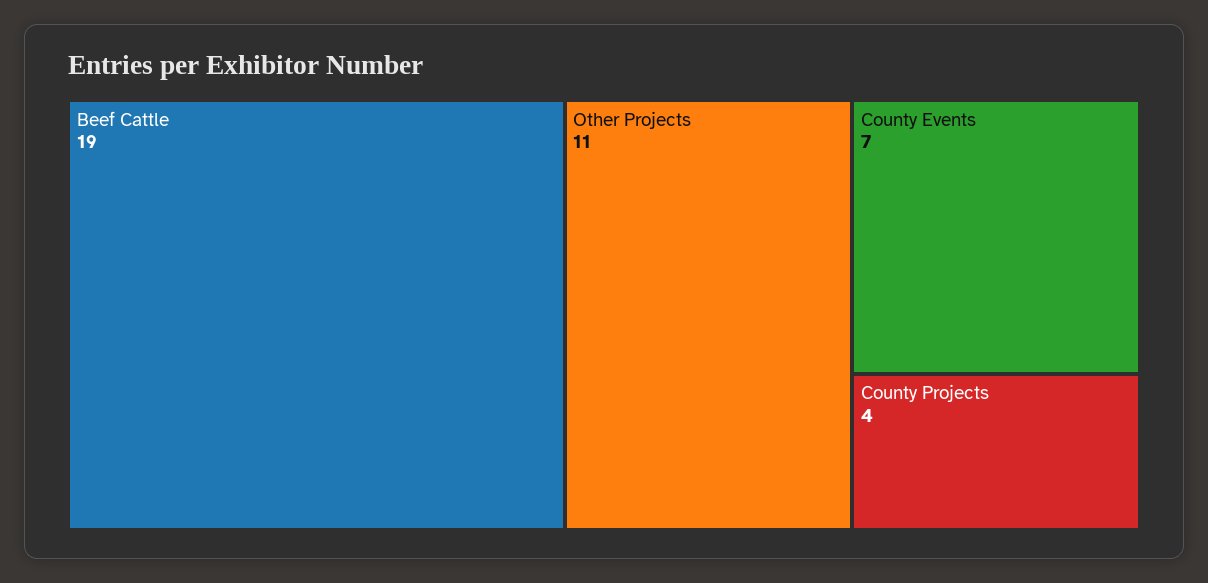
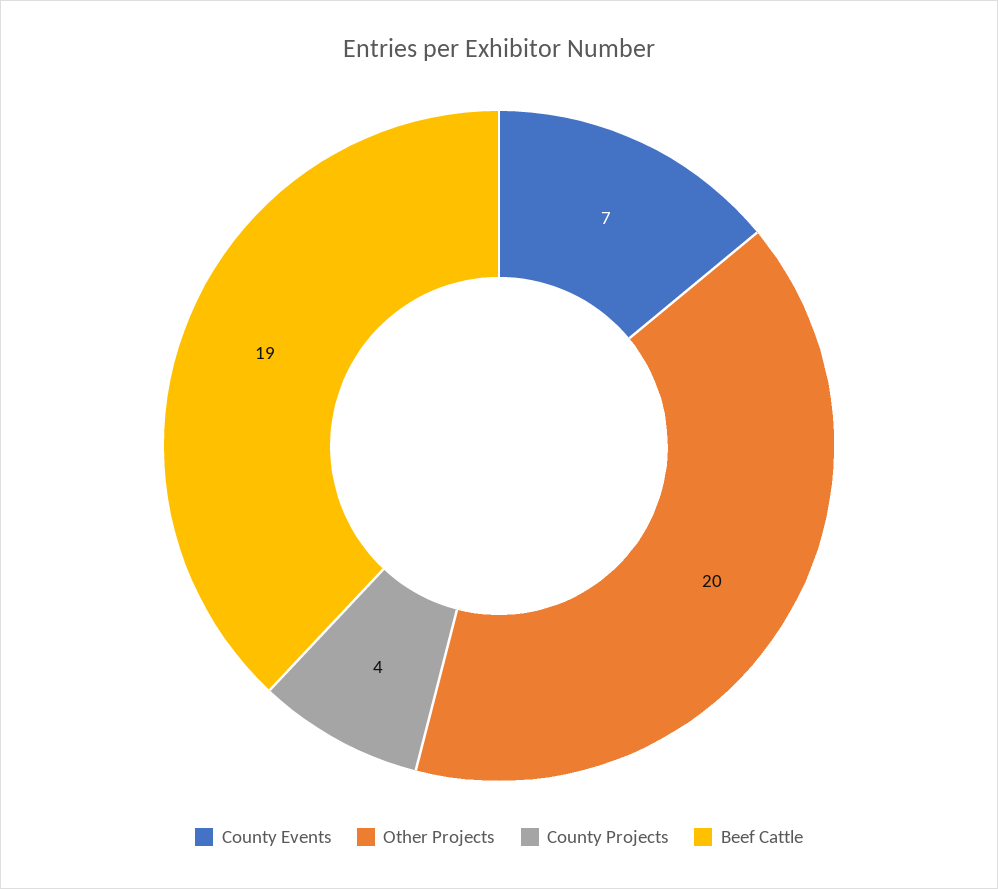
Other Projects: 11 -> 20

